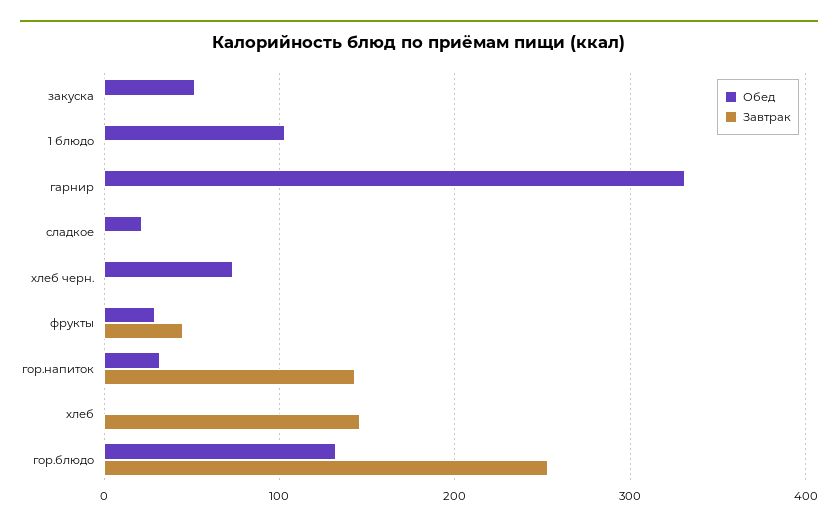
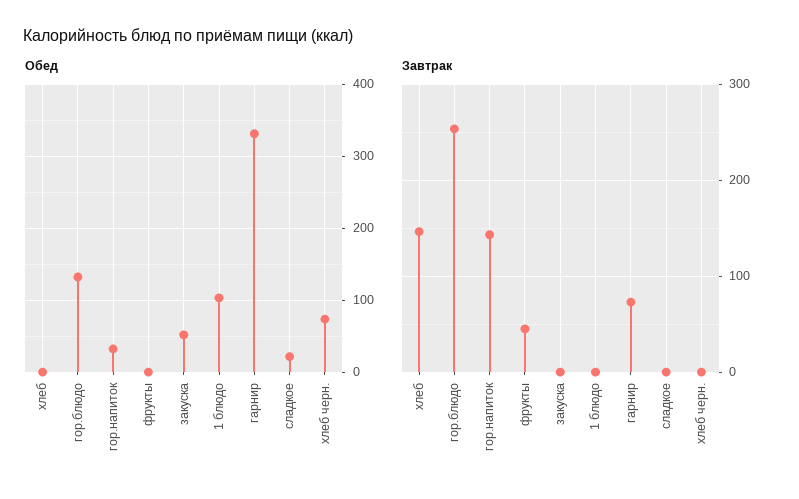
Завтрак, гарнир: 0 -> 70
Обед, фрукты: 30 -> 0

